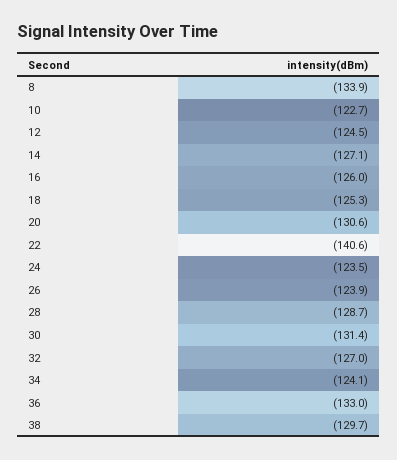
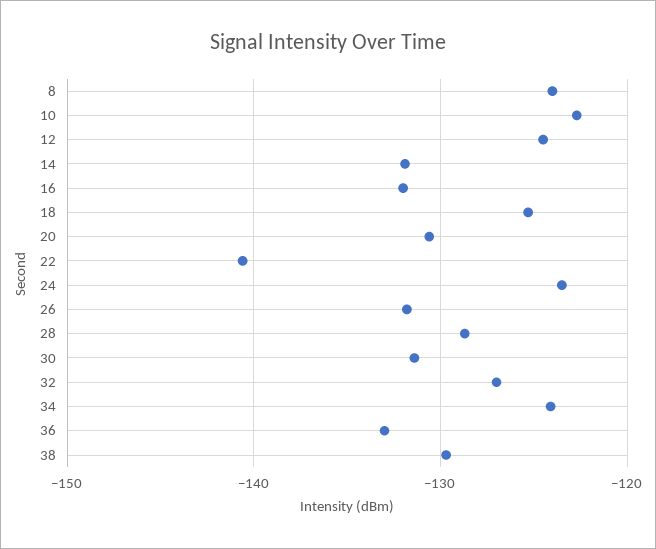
8: -133.9 -> -124
14: -127.1 -> -132
16: -126 -> -132
26: -123.9 -> -132

